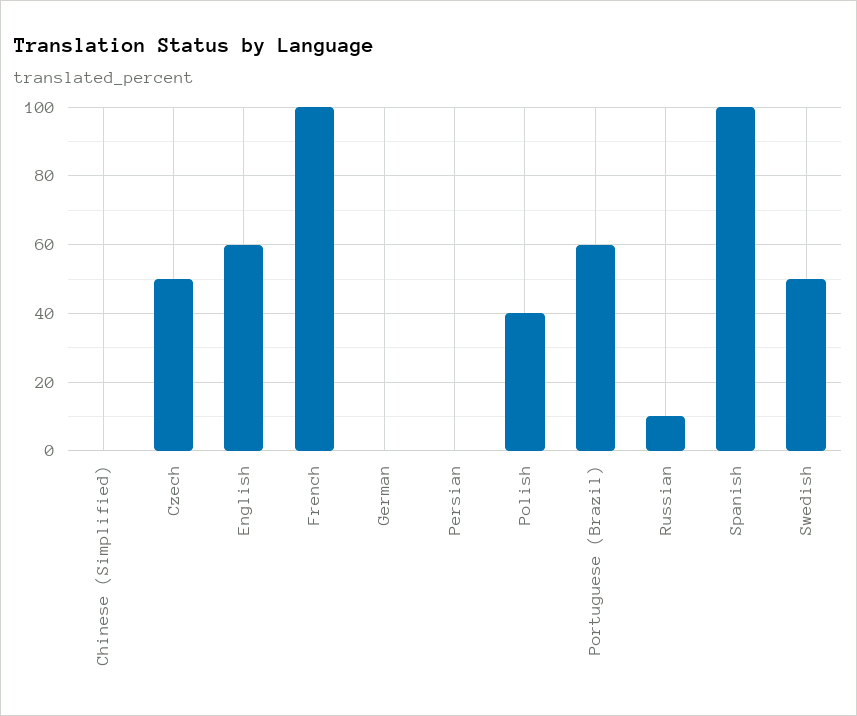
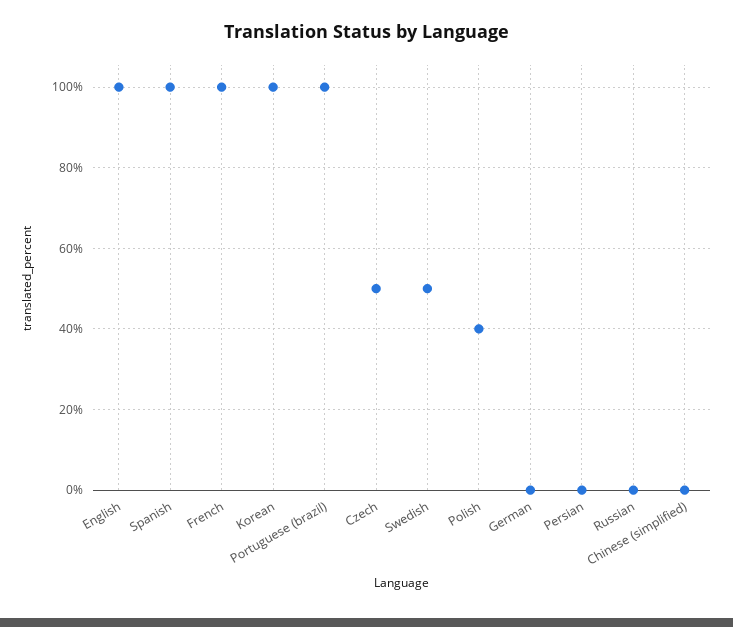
English: 60 -> 100
Portuguese (Brazil): 60 -> 100
Russian: 10 -> 0
Korean: none -> 100

